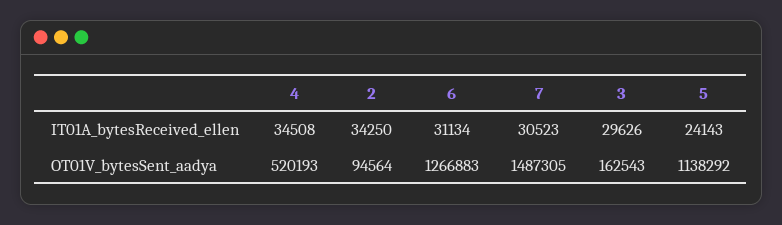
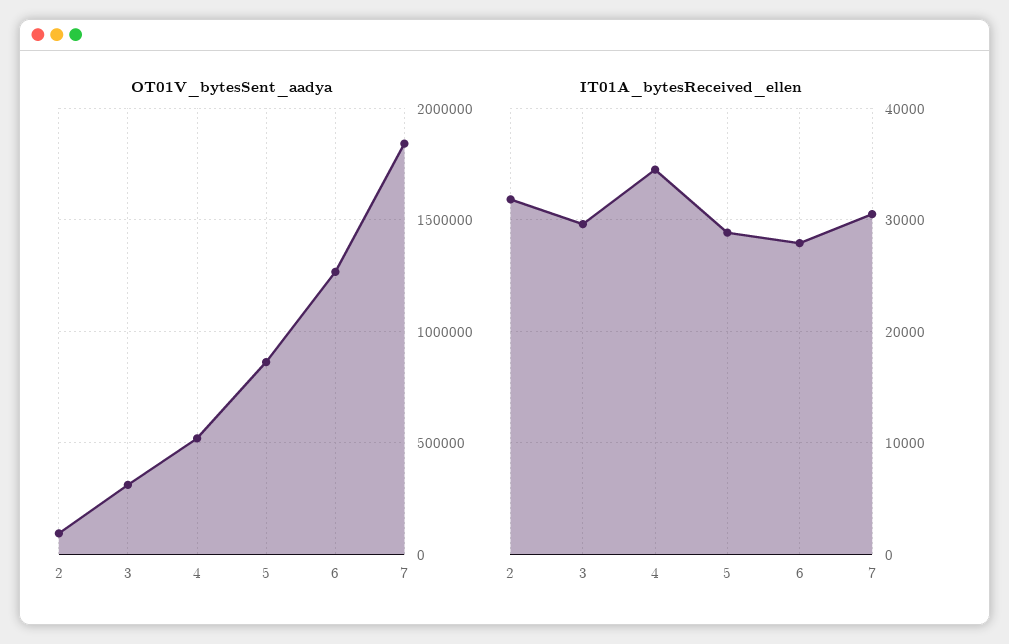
IT01A_bytesReceived_ellen, 2: 34250 -> 32000
IT01A_bytesReceived_ellen, 6: 31134 -> 28000
IT01A_bytesReceived_ellen, 5: 24143 -> 29000
OT01V_bytesSent_aadya, 7: 1487305 -> 1850000
OT01V_bytesSent_aadya, 3: 162543 -> 300000
OT01V_bytesSent_aadya, 5: 1138292 -> 850000

